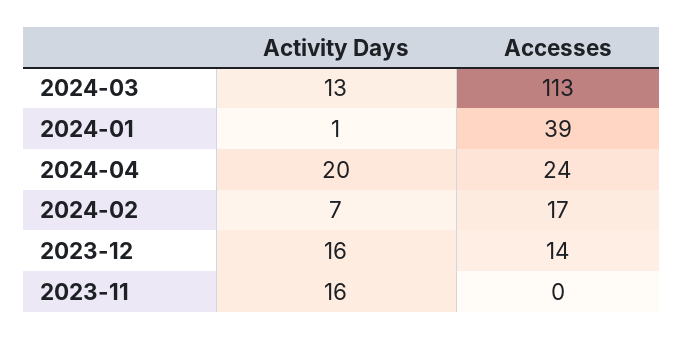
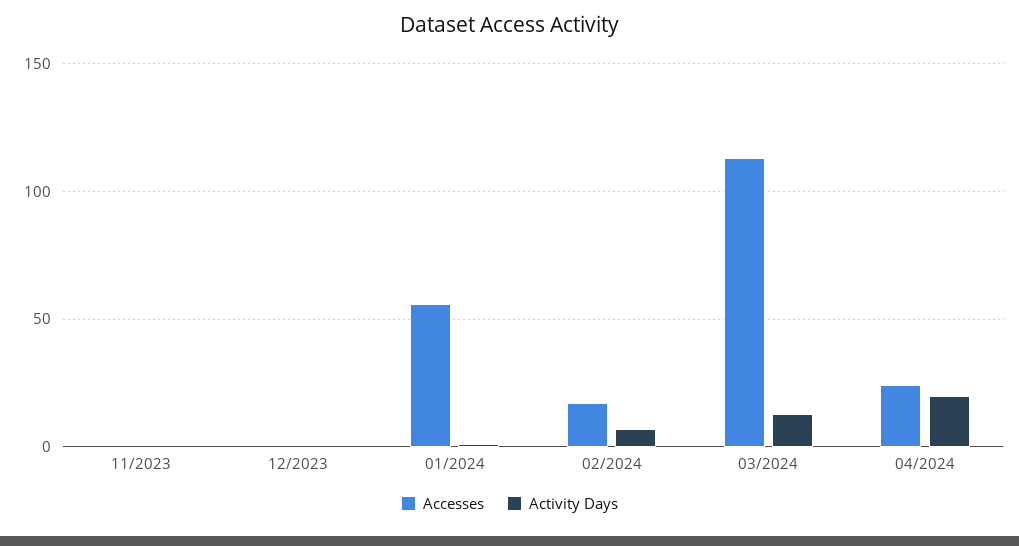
Accesses, 2024-01: 39 -> 55
Activity Days, 2023-12: 16 -> 0
Accesses, 2023-12: 14 -> 0
Activity Days, 2023-11: 16 -> 0

